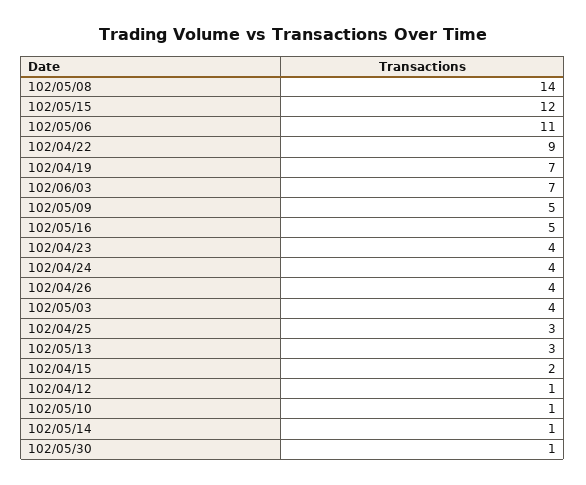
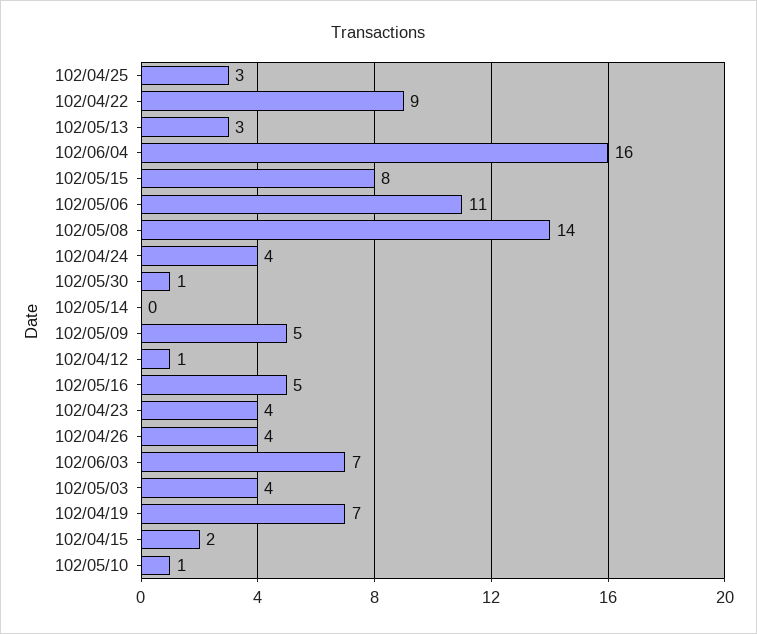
102/05/15: 12 -> 8
102/05/14: 1 -> 0
102/06/04: none -> 16

